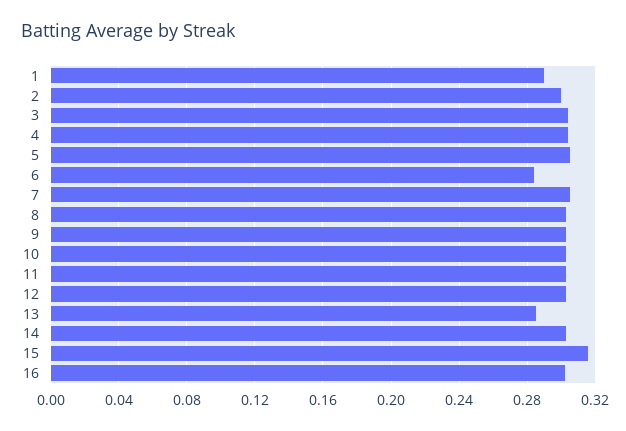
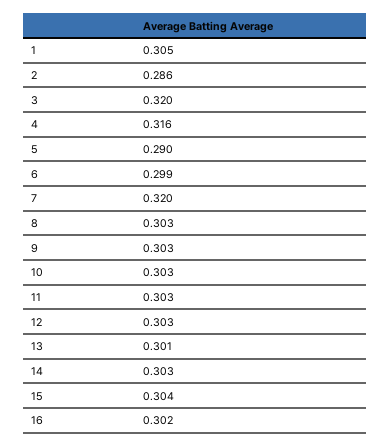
1: 0.29 -> 0.305
2: 0.3 -> 0.286
3: 0.305 -> 0.32
4: 0.305 -> 0.316
5: 0.305 -> 0.29
6: 0.285 -> 0.299
7: 0.305 -> 0.32
13: 0.285 -> 0.301
15: 0.315 -> 0.304

